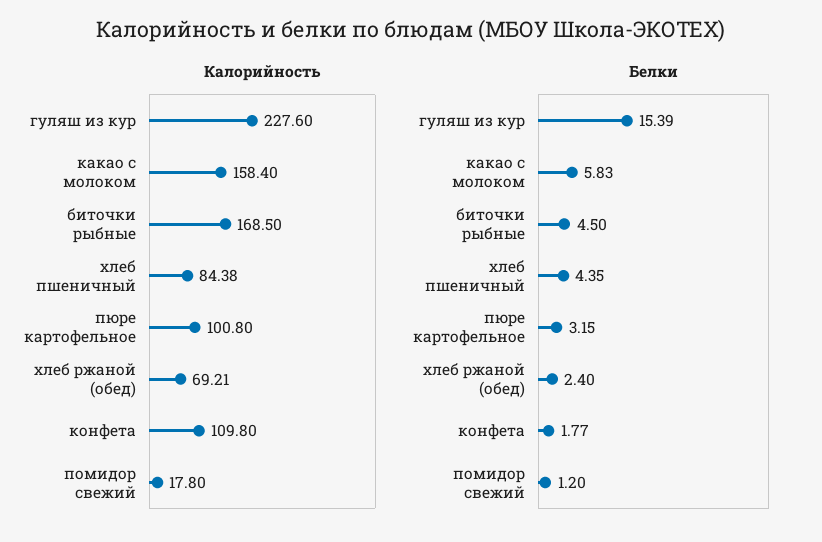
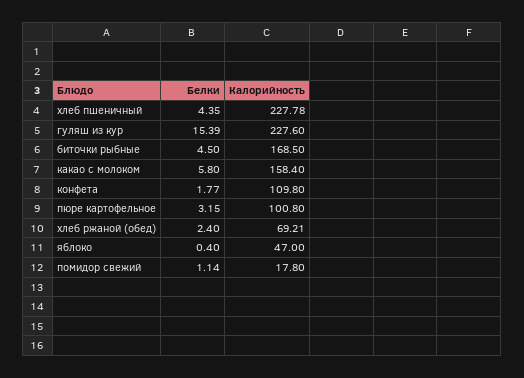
Калорийность, хлеб пшеничный: 84.38 -> 227.78
Белки, какао с молоком: 5.83 -> 5.8
Белки, помидор свежий: 1.2 -> 1.14
Белки, яблоко: none -> 0.4
Калорийность, яблоко: none -> 47

